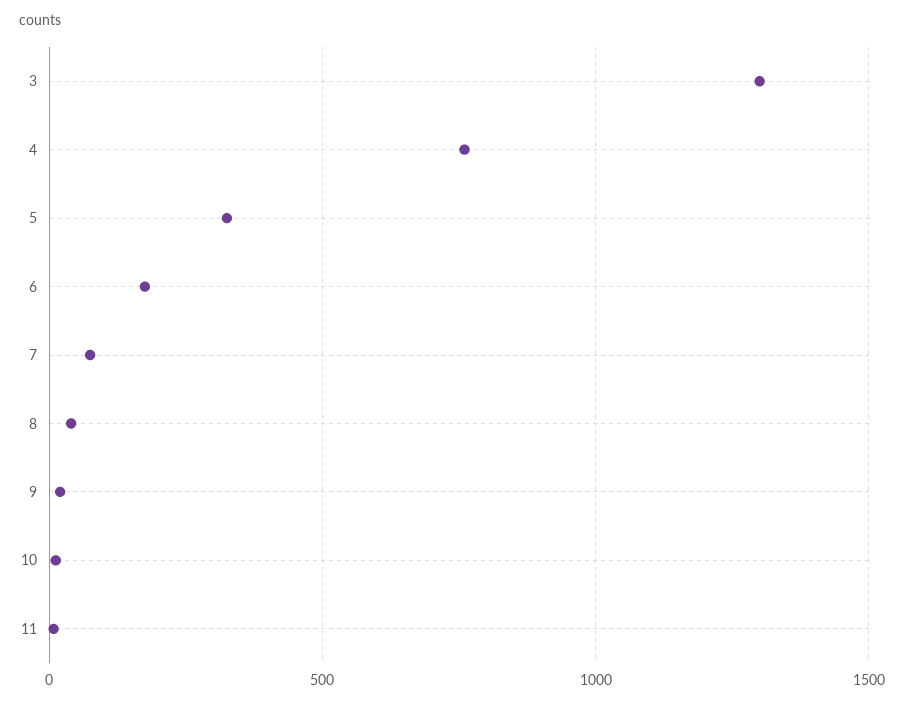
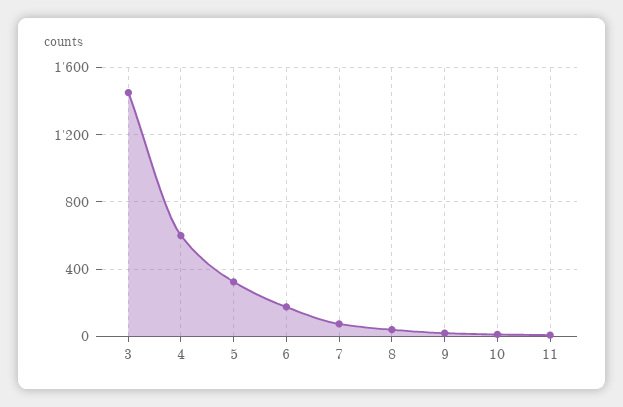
3: 1300 -> 1450
4: 750 -> 600

